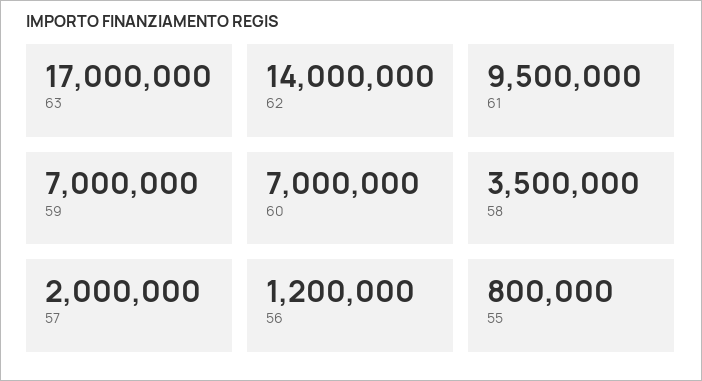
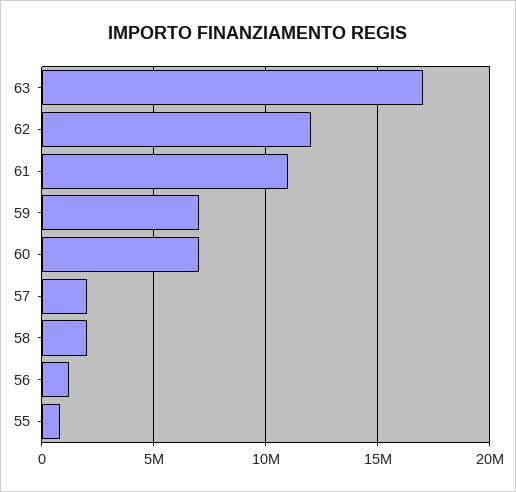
62: 14000000 -> 12000000
61: 9500000 -> 11000000
58: 3500000 -> 2000000

